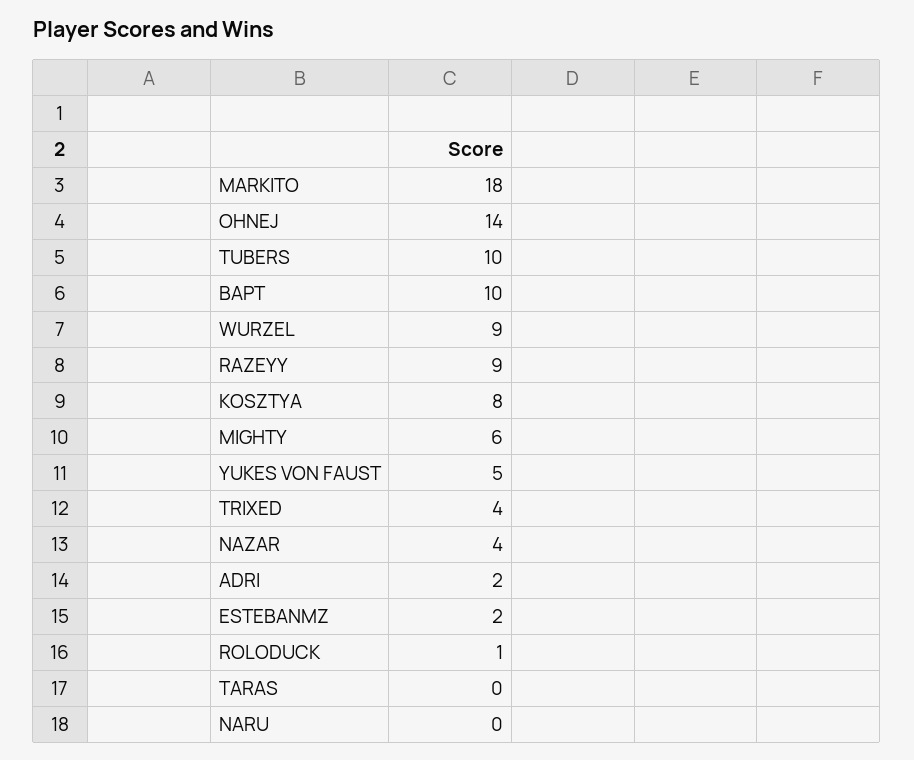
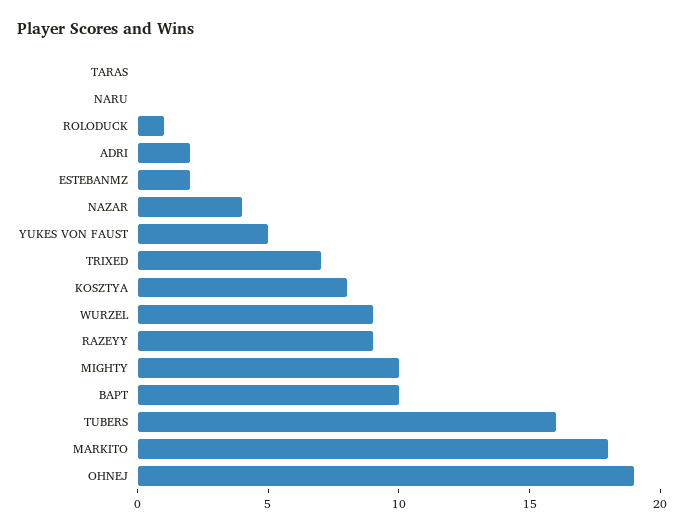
OHNEJ: 14 -> 19
TUBERS: 10 -> 16
MIGHTY: 6 -> 10
TRIXED: 4 -> 7

